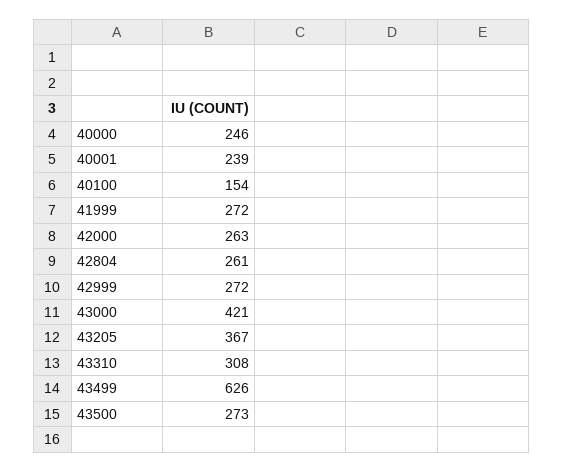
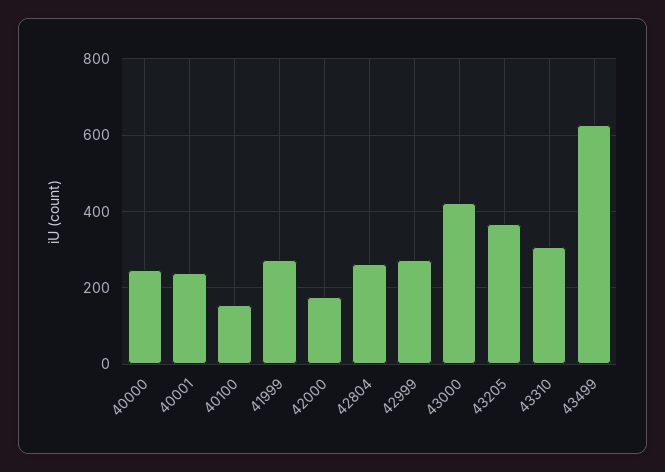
42000: 263 -> 180
43500: 273 -> none

